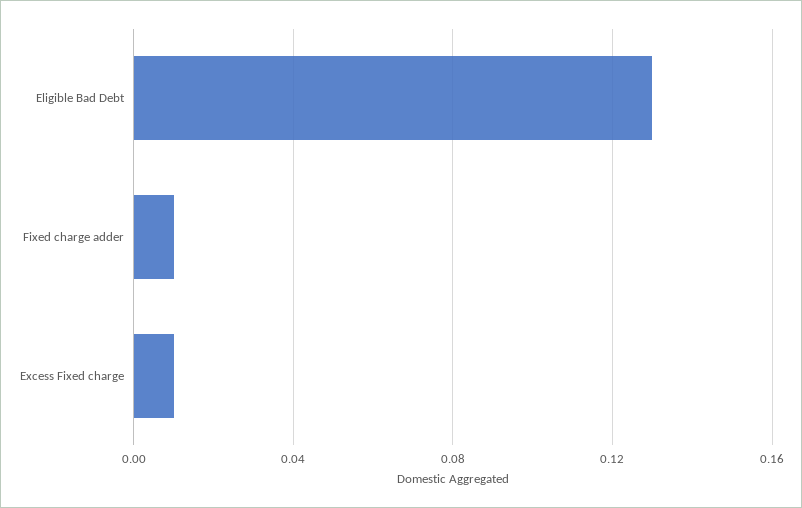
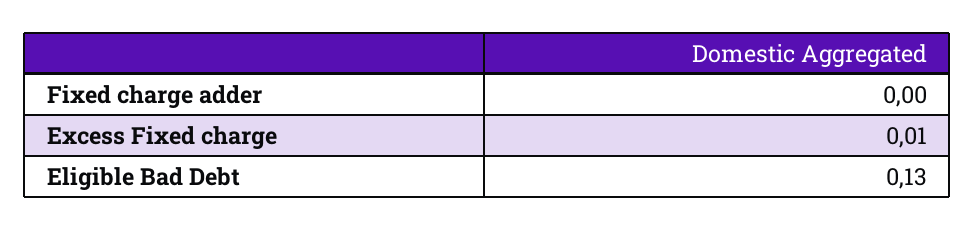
Fixed charge adder: 0.01 -> 0

